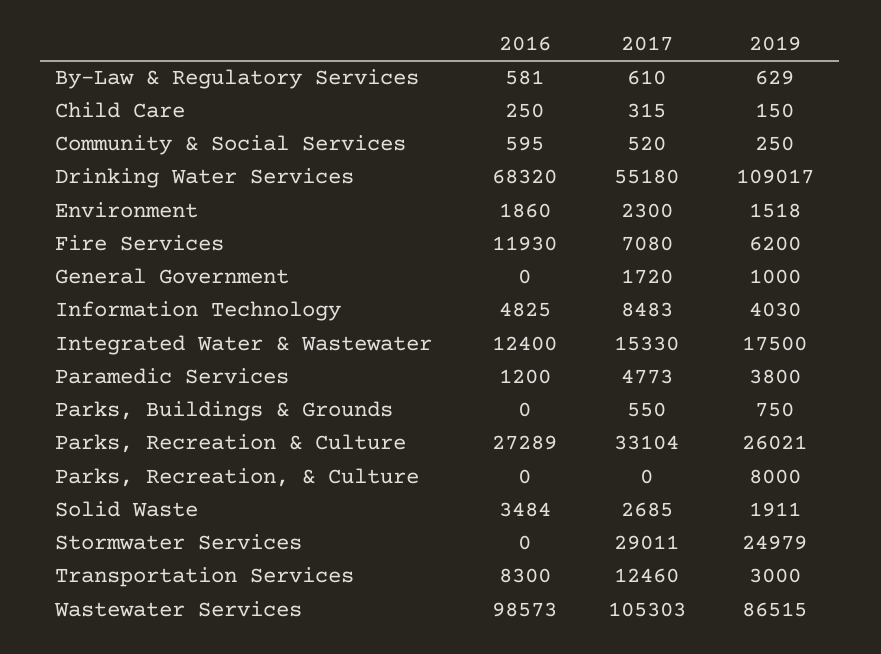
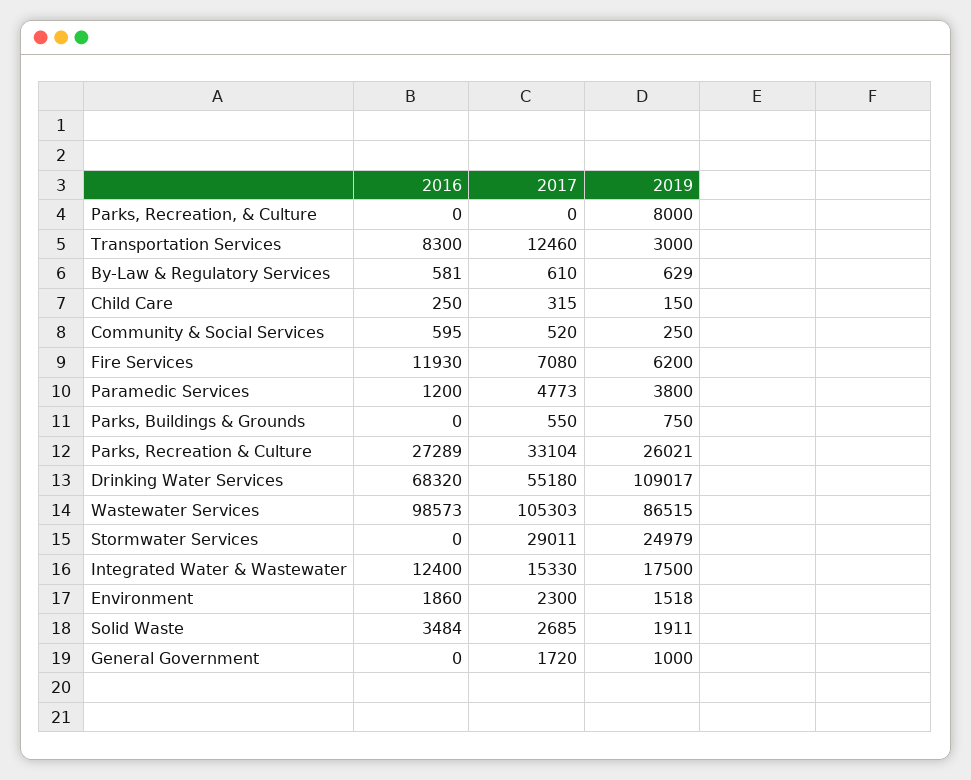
2016, Information Technology: 4825 -> none
2017, Information Technology: 8483 -> none
2019, Information Technology: 4030 -> none

